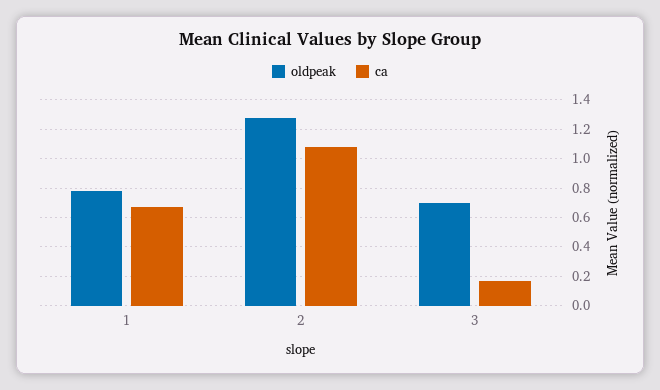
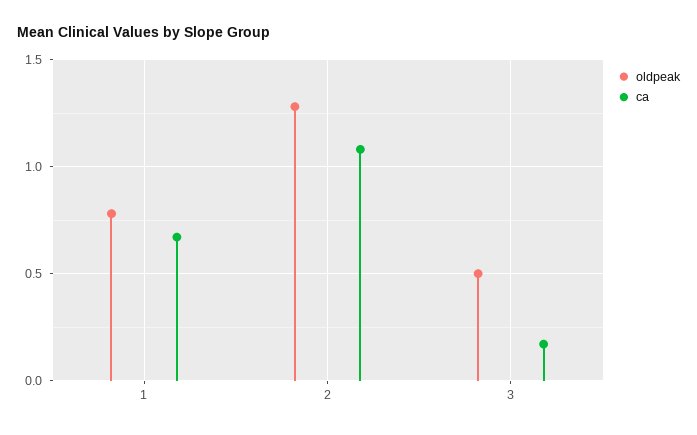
oldpeak, 3: 0.7 -> 0.5

